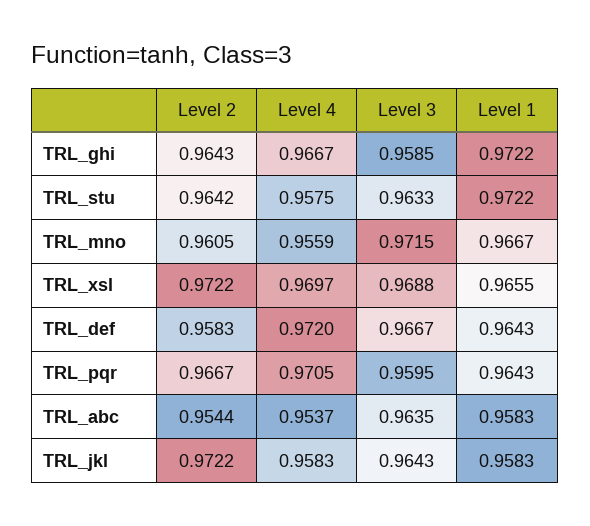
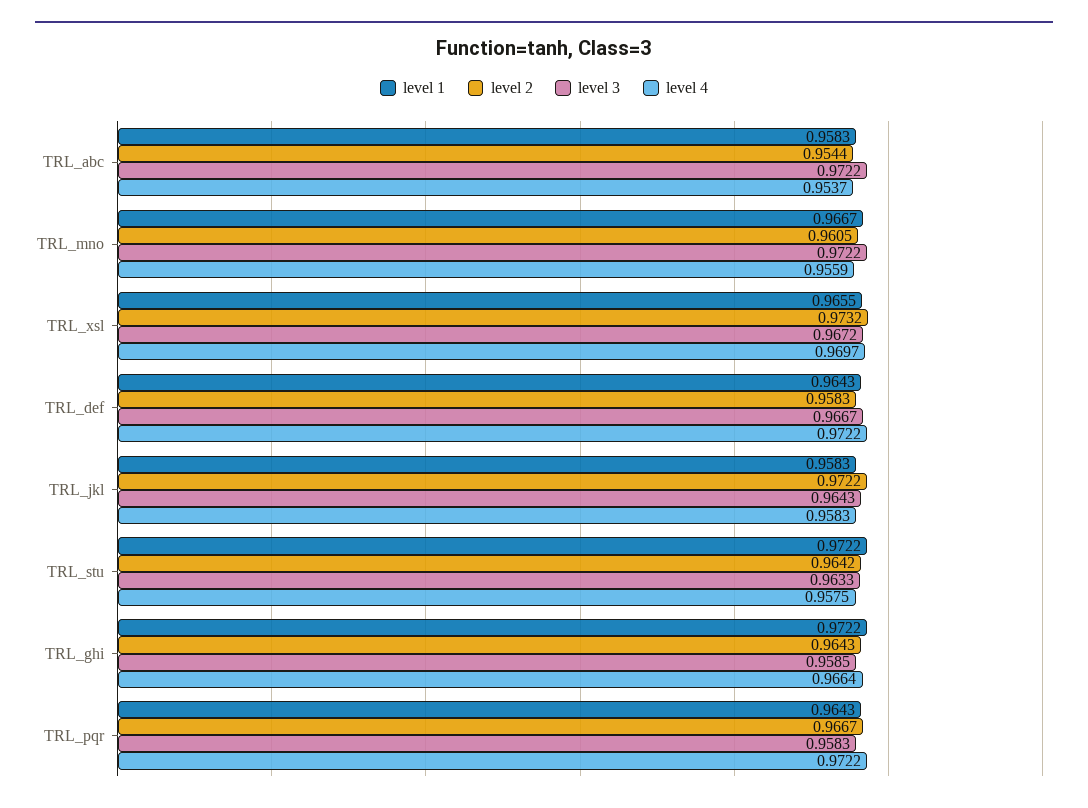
Level 4, TRL_ghi: 0.9667 -> 0.9664
Level 3, TRL_mno: 0.9715 -> 0.9722
Level 2, TRL_xsl: 0.9722 -> 0.9732
Level 3, TRL_xsl: 0.9688 -> 0.9672
Level 4, TRL_def: 0.972 -> 0.9722
Level 4, TRL_pqr: 0.9705 -> 0.9722
Level 3, TRL_pqr: 0.9595 -> 0.9583
Level 3, TRL_abc: 0.9635 -> 0.9722

